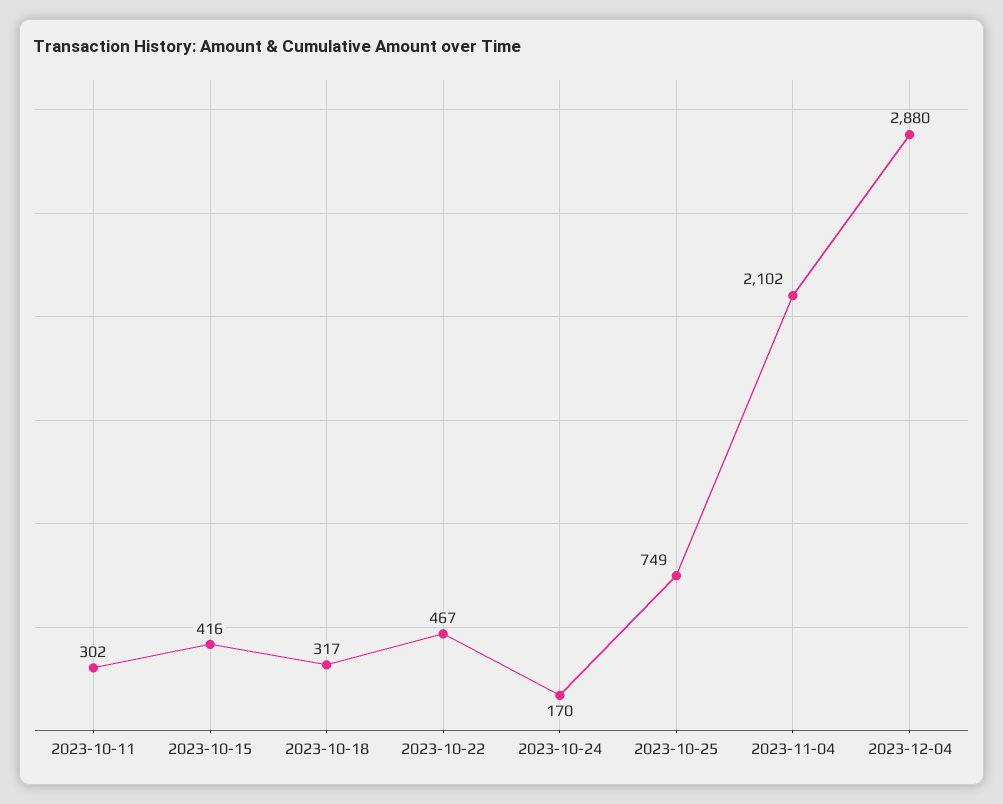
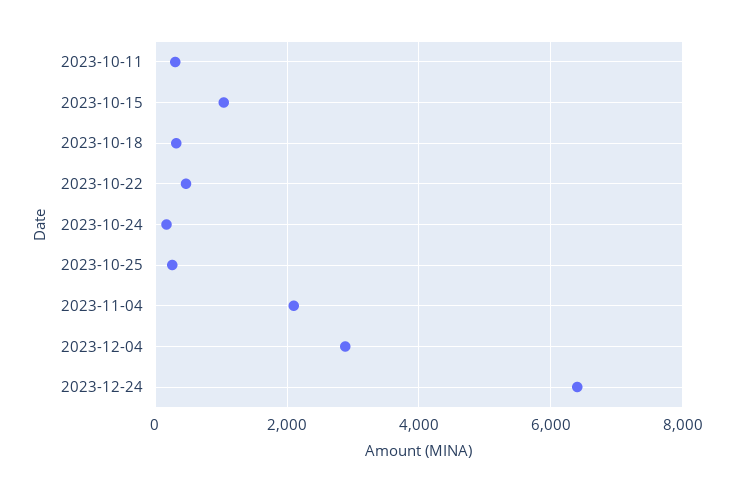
2023-10-15: 416 -> 1000
2023-10-25: 749 -> 200
2023-12-24: none -> 6400

